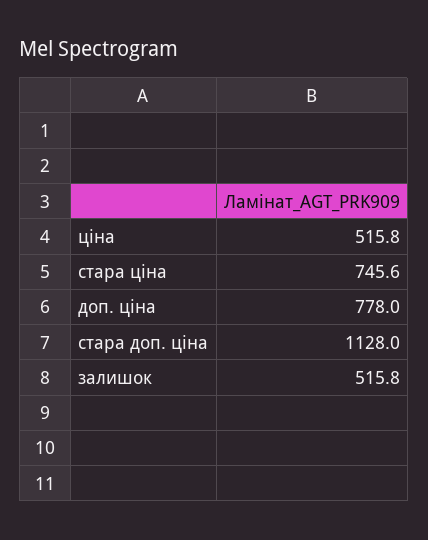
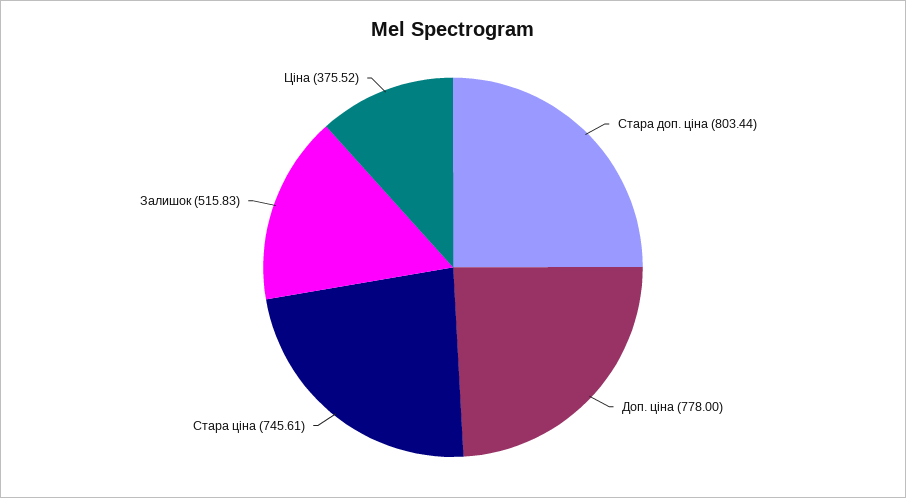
ціна: 515.8 -> 375.52
стара доп. ціна: 1128 -> 803.44

